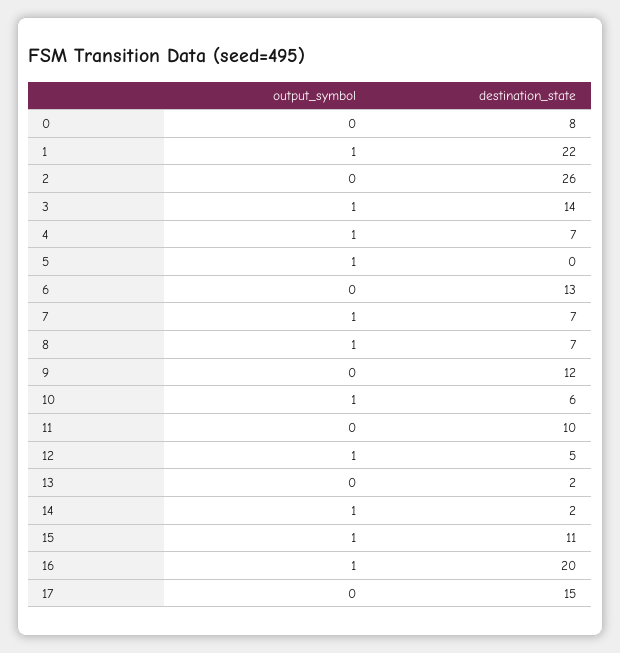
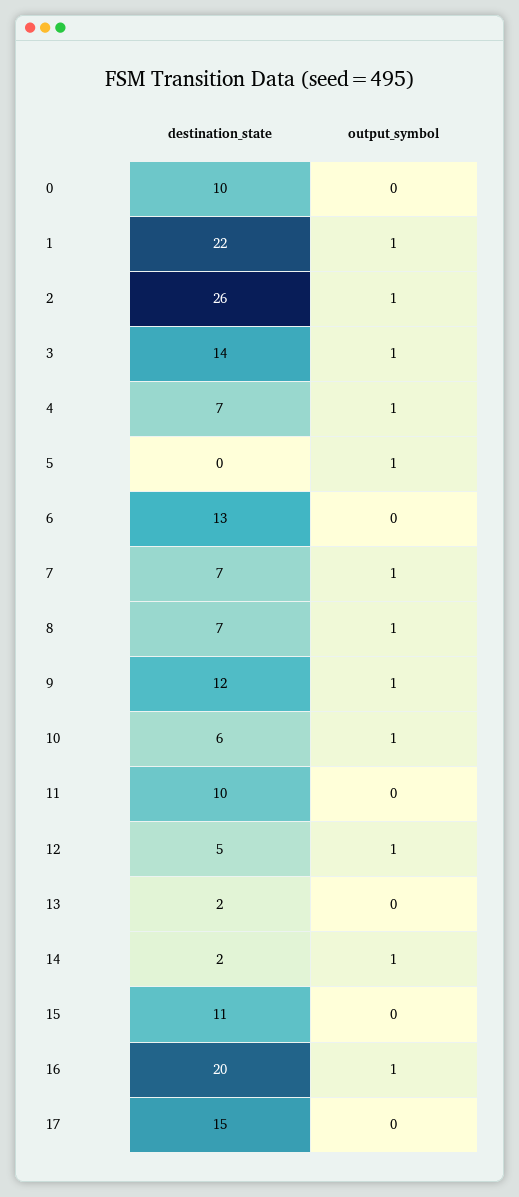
destination_state, 0: 8 -> 10
output_symbol, 2: 0 -> 1
output_symbol, 9: 0 -> 1
output_symbol, 15: 1 -> 0

